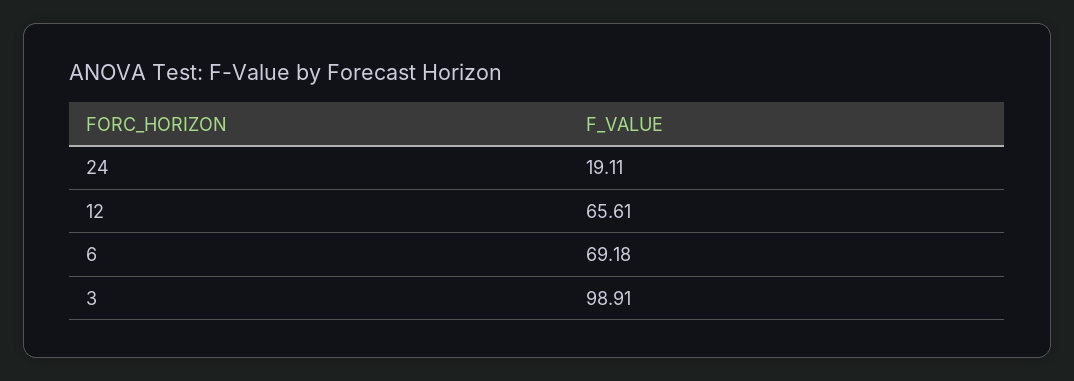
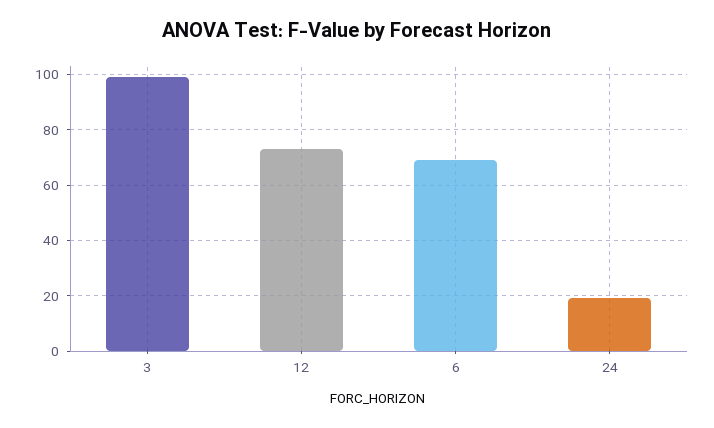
12: 65.61 -> 72.5

